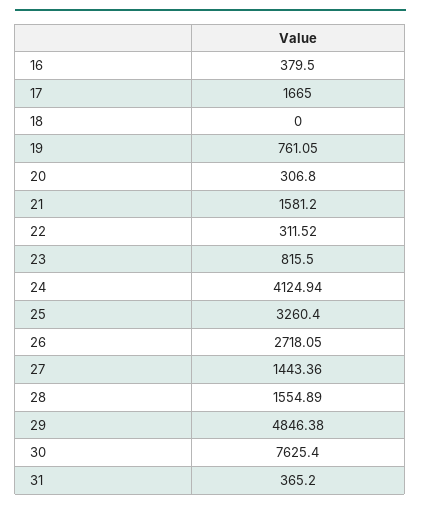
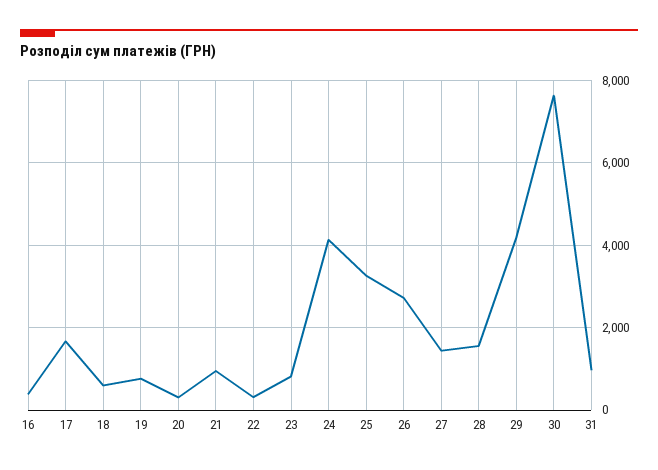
18: 0 -> 600
21: 1581.2 -> 1000
29: 4846.38 -> 4200
31: 365.2 -> 1000

